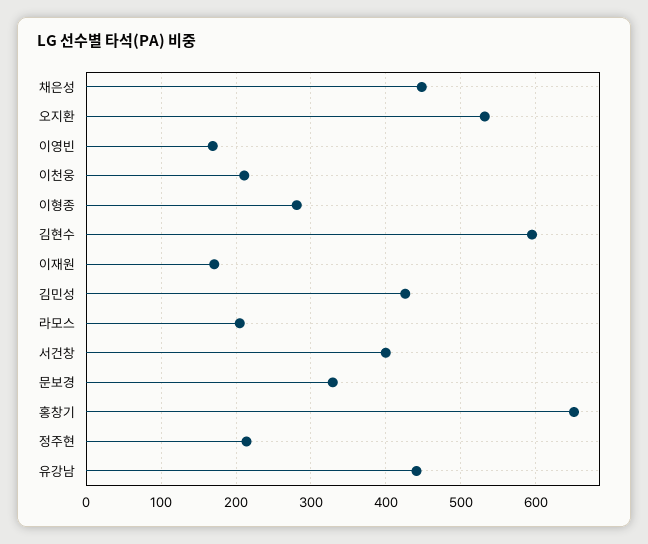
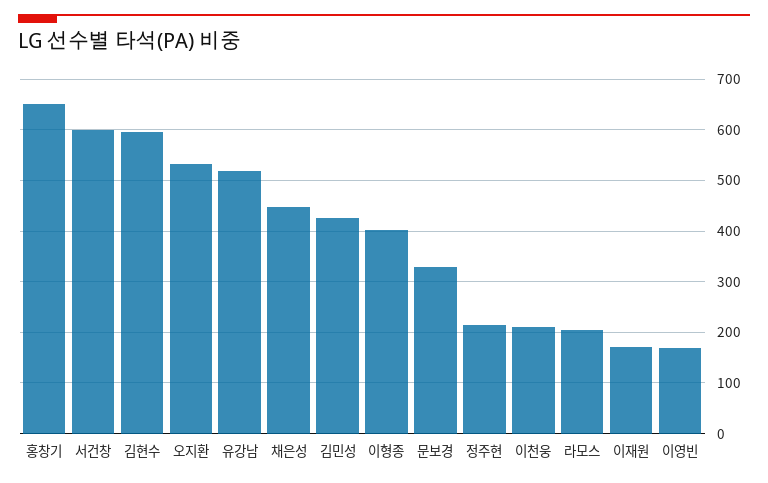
이형종: 280 -> 400
서건창: 400 -> 600
유강남: 440 -> 520

